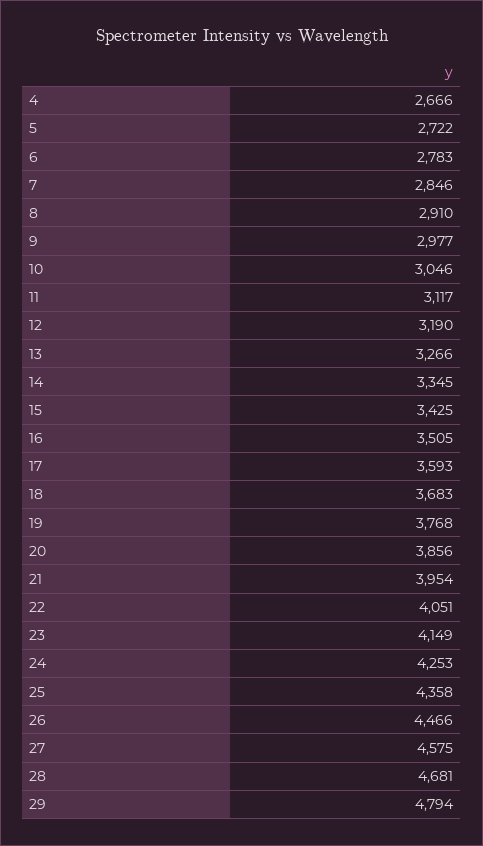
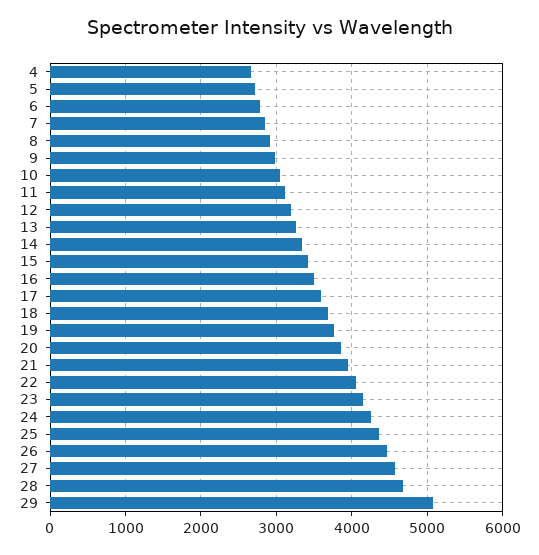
29: 4794 -> 5100

